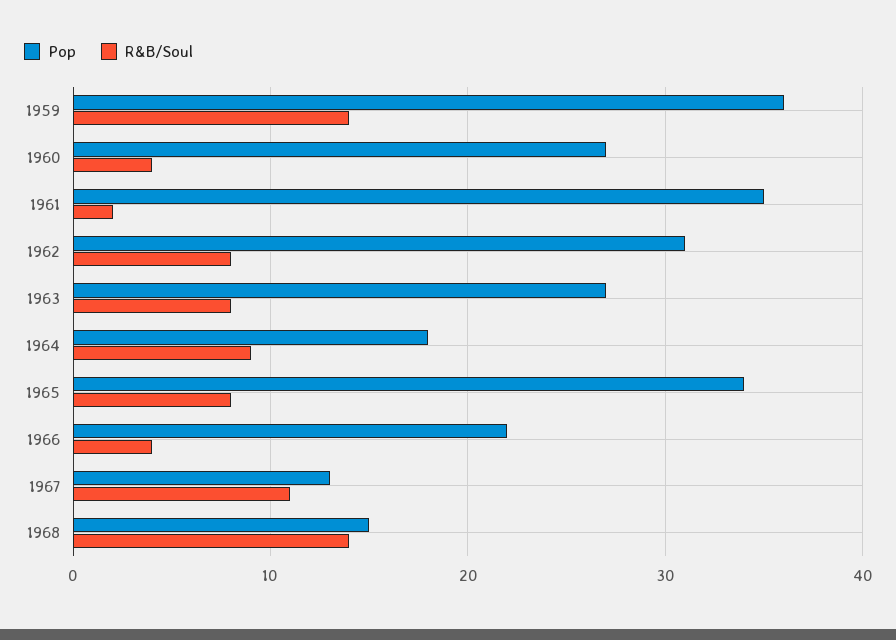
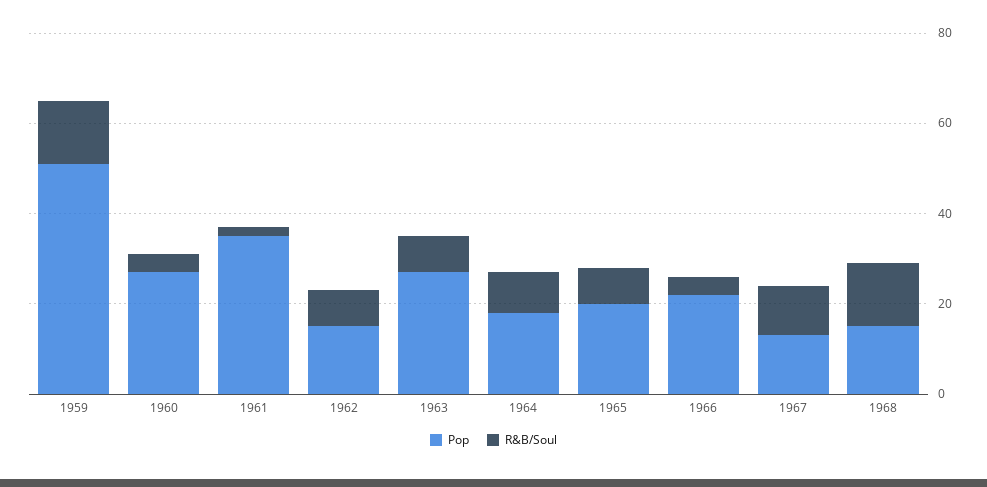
Pop, 1959: 36 -> 50
Pop, 1962: 31 -> 15
Pop, 1965: 34 -> 20

